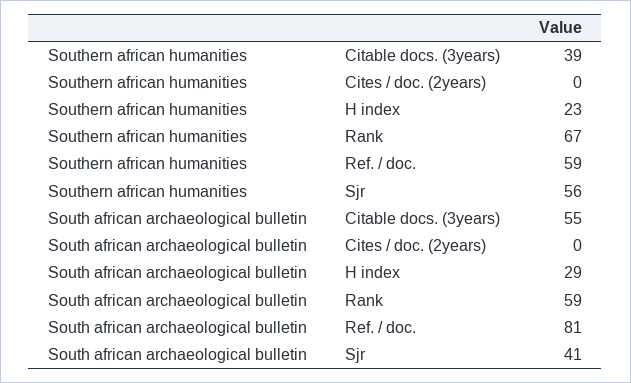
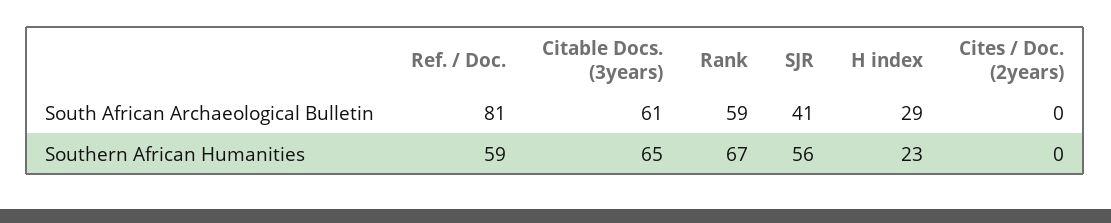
Southern african humanities, Citable docs. (3years): 39 -> 65
South african archaeological bulletin, Citable docs. (3years): 55 -> 61

